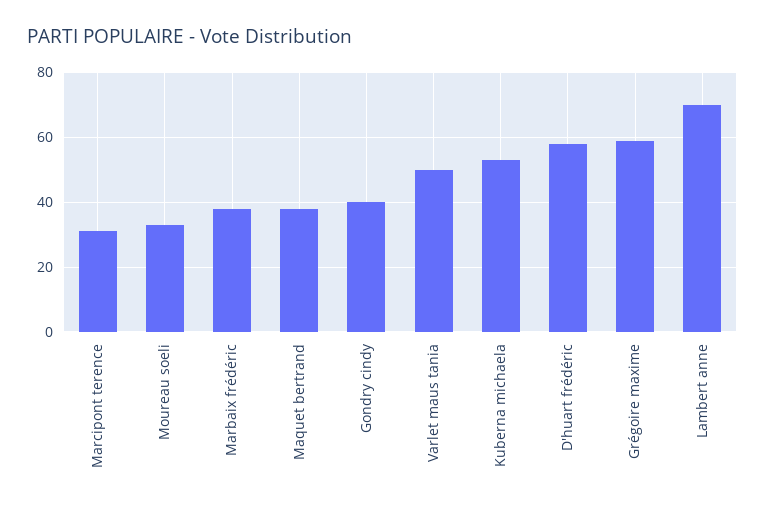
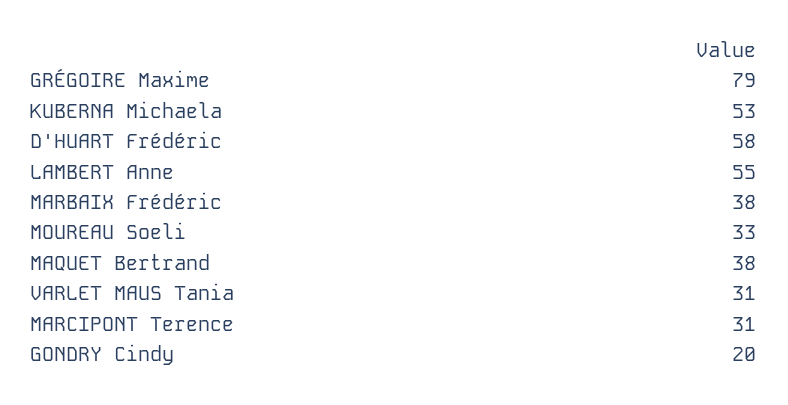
Gondry cindy: 40 -> 20
Varlet maus tania: 50 -> 31
Grégoire maxime: 60 -> 79
Lambert anne: 70 -> 55

